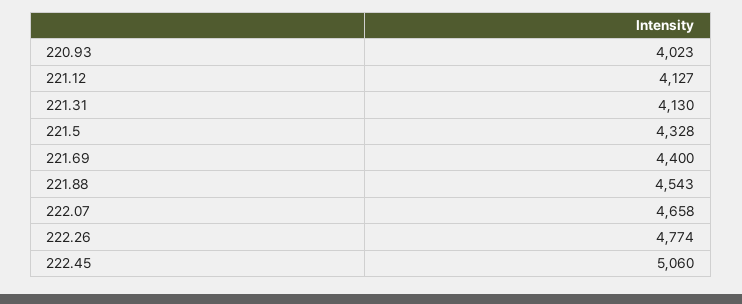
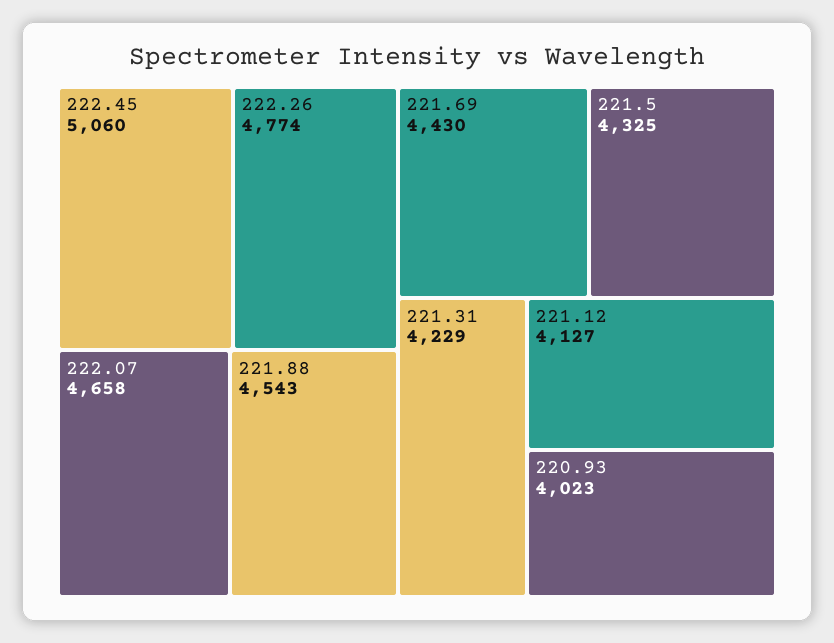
221.31: 4130 -> 4229
221.5: 4328 -> 4325
221.69: 4400 -> 4430

